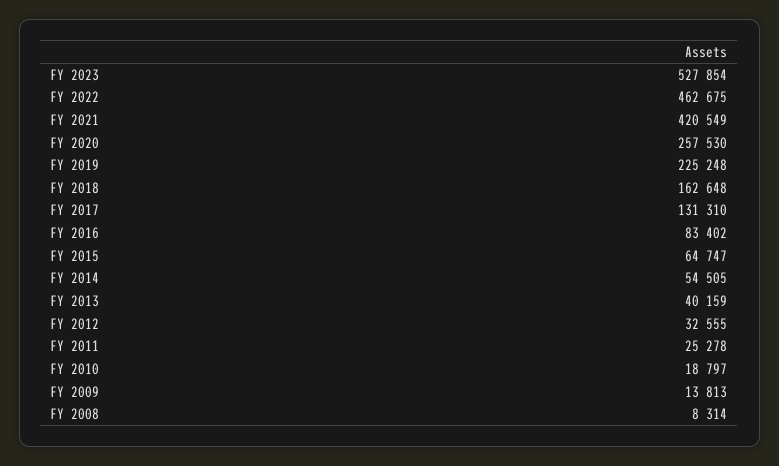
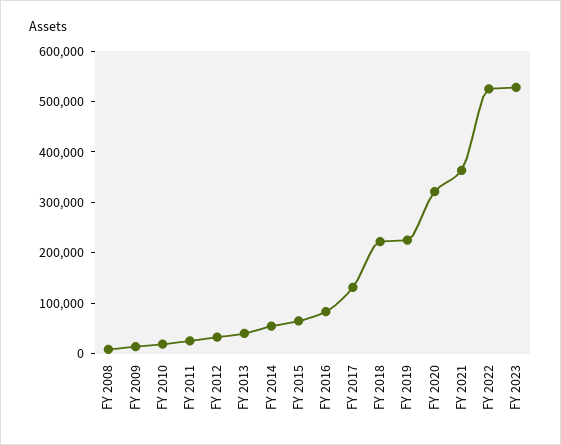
FY 2022: 462675 -> 520000
FY 2021: 420549 -> 360000
FY 2020: 257530 -> 320000
FY 2018: 162648 -> 220000

